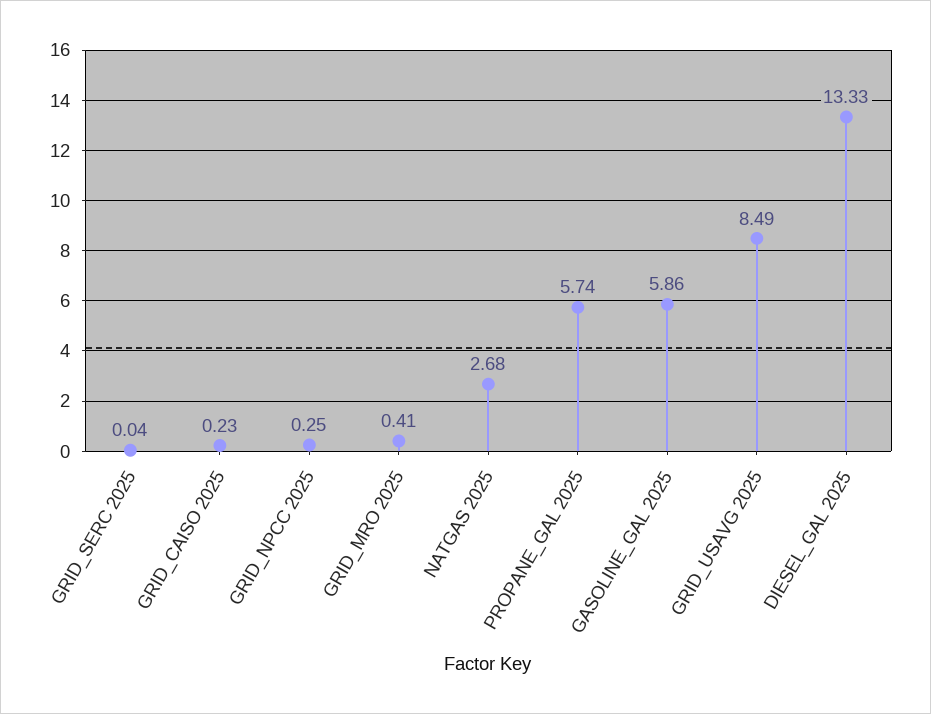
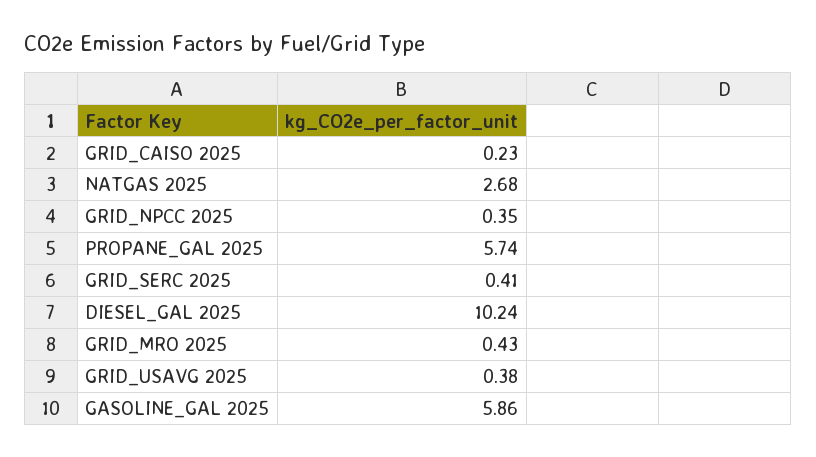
GRID_SERC 2025: 0.04 -> 0.41
GRID_NPCC 2025: 0.25 -> 0.35
GRID_MRO 2025: 0.41 -> 0.43
GRID_USAVG 2025: 8.49 -> 0.38
DIESEL_GAL 2025: 13.33 -> 10.24

